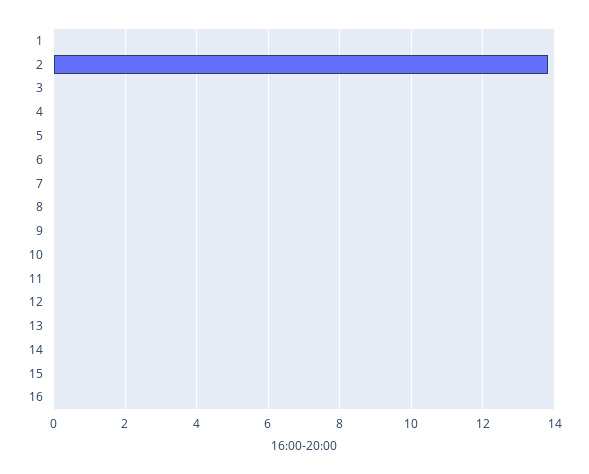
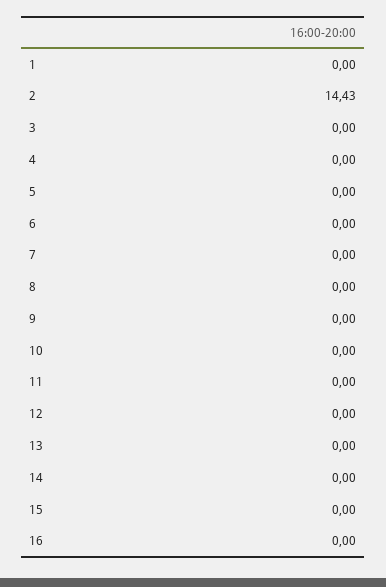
2: 13.8 -> 14.43

